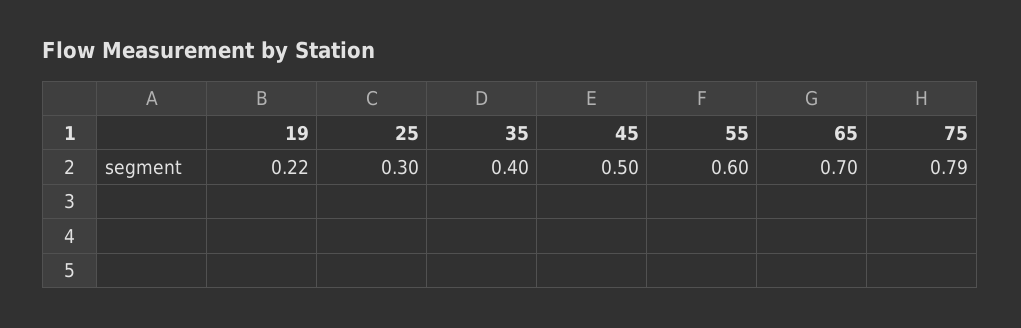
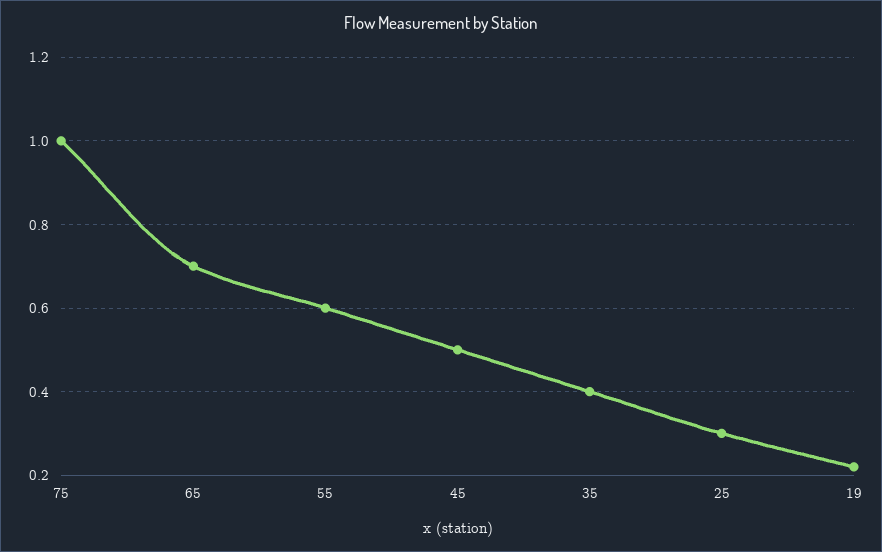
75: 0.79 -> 1

